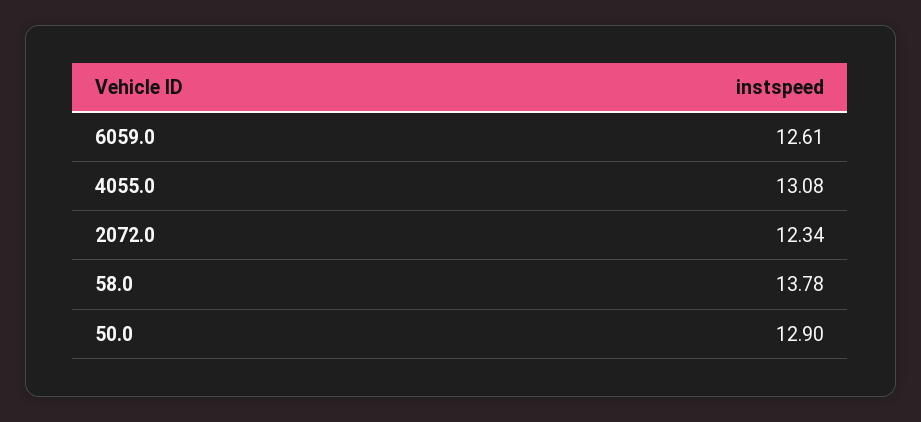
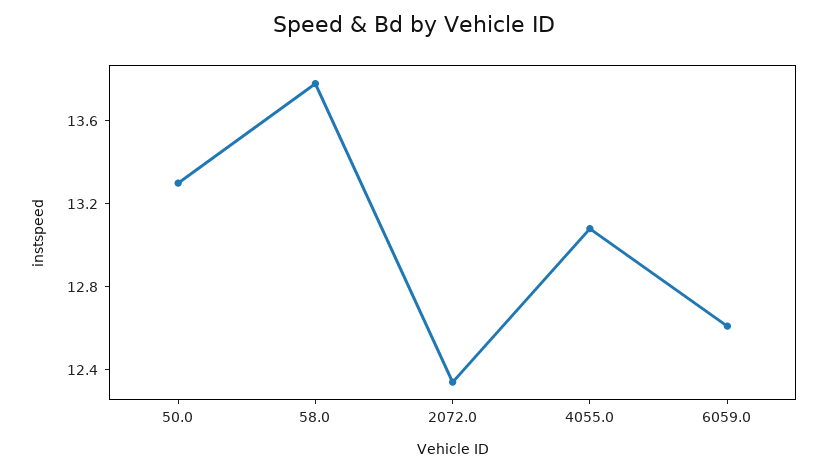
50.0: 12.9 -> 13.3

